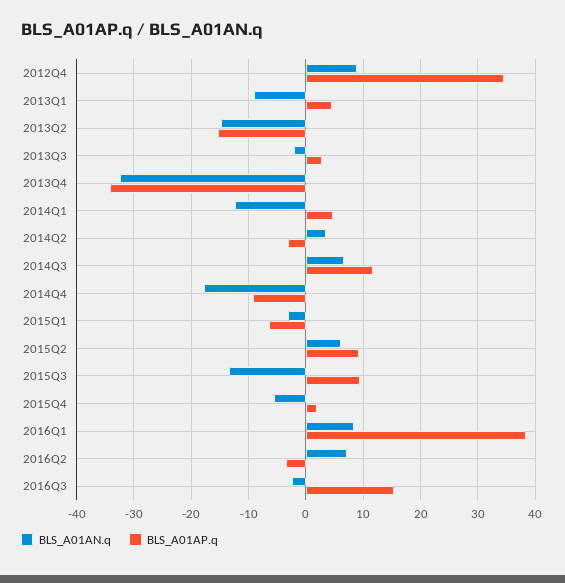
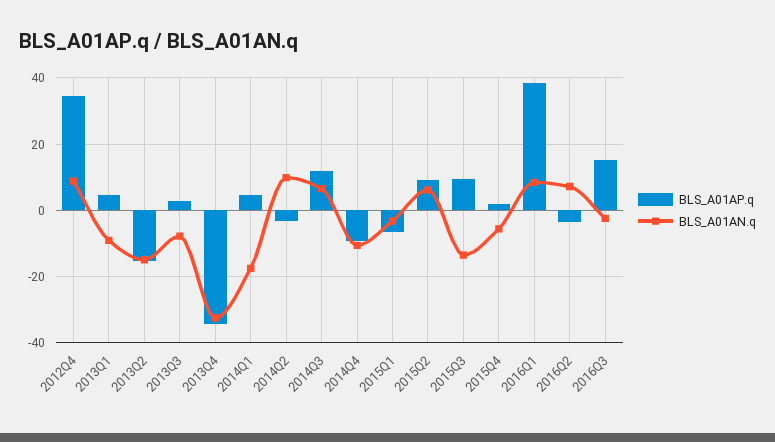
BLS_A01AN.q, 2013Q3: -2 -> -8
BLS_A01AN.q, 2014Q1: -12 -> -18
BLS_A01AN.q, 2014Q2: 4 -> 10
BLS_A01AN.q, 2014Q4: -18 -> -10

